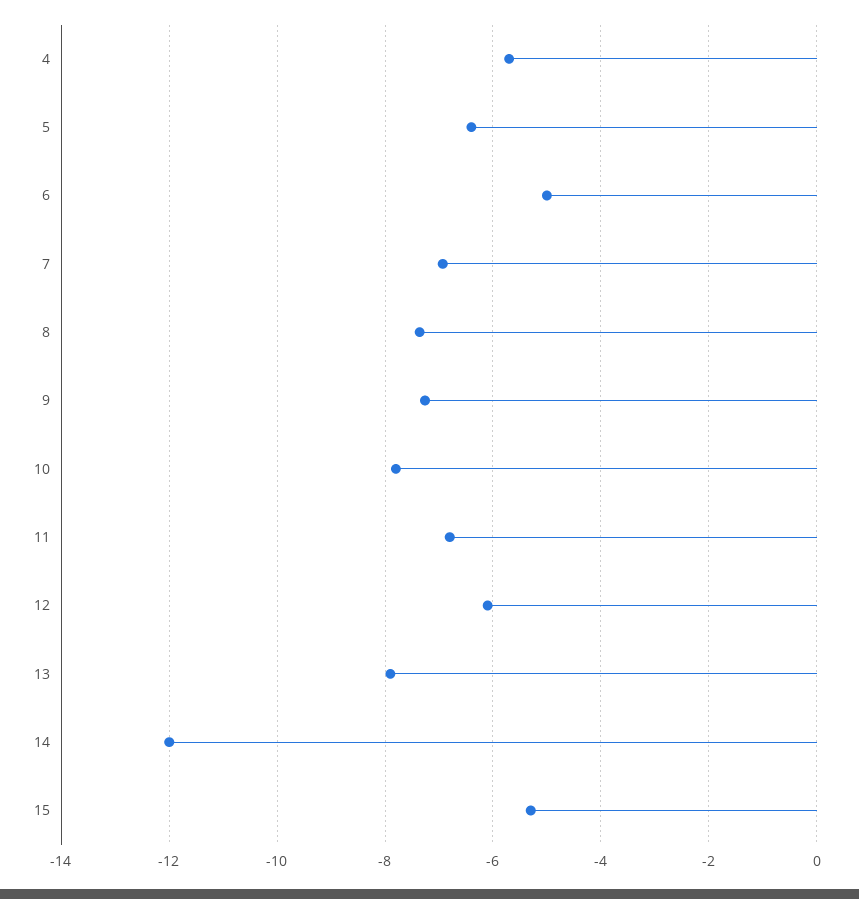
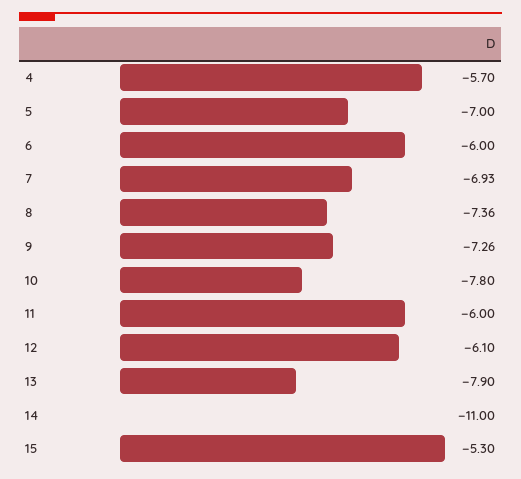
5: -6.4 -> -7
6: -5 -> -6
11: -6.8 -> -6
14: -12 -> -11

